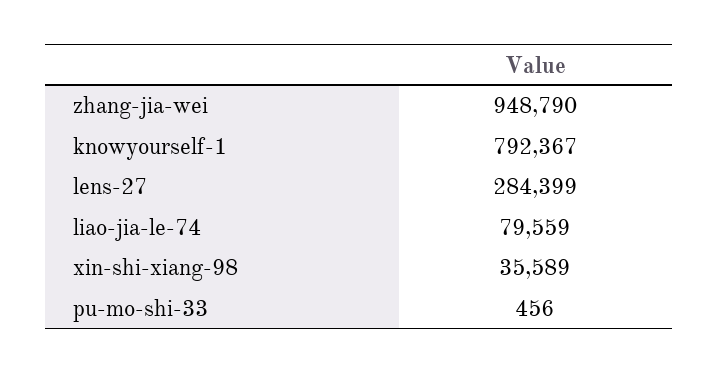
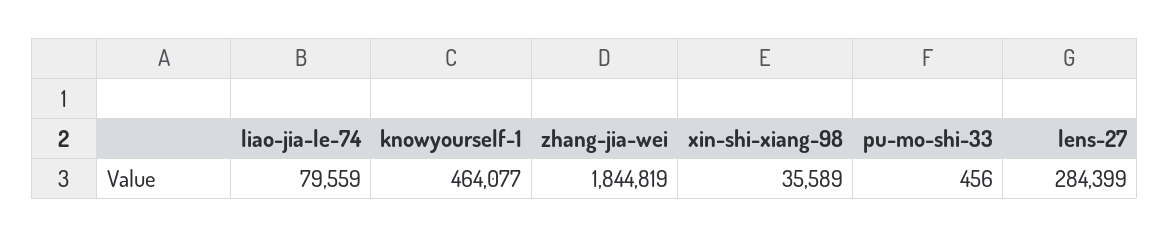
zhang-jia-wei: 948790 -> 1844819
knowyourself-1: 792367 -> 464077

